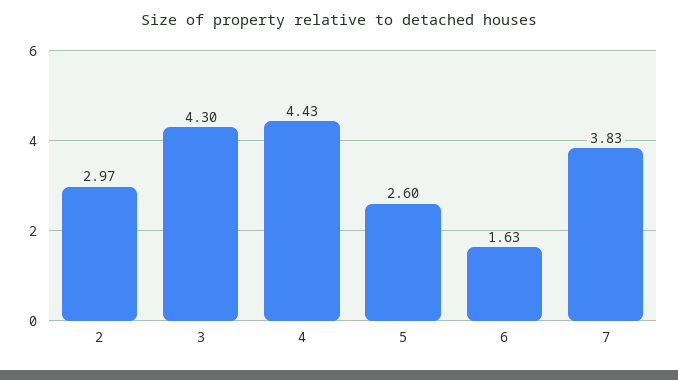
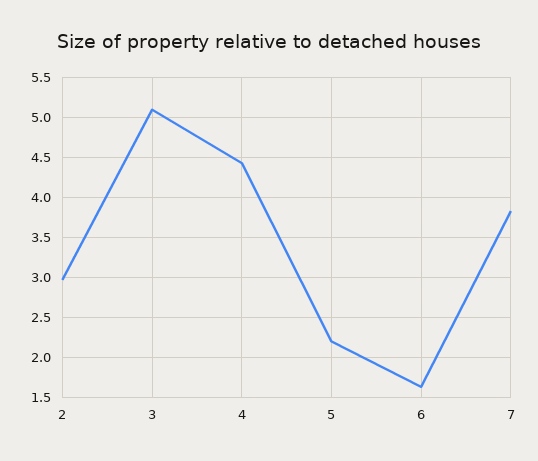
3: 4.3 -> 5.1
5: 2.6 -> 2.2

